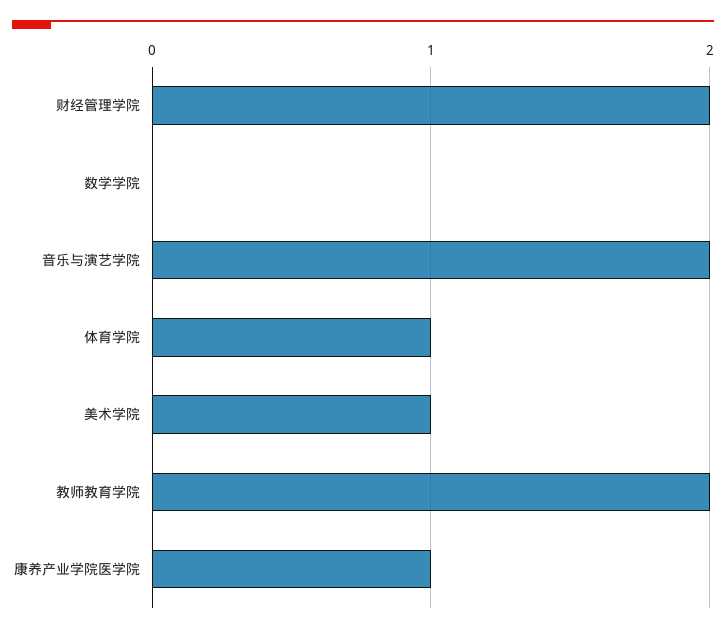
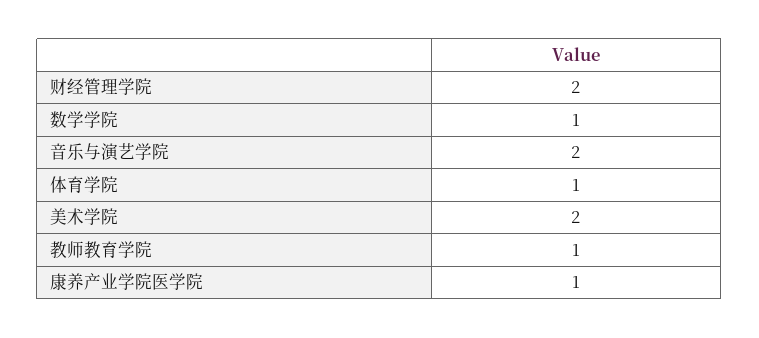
数学学院: 0 -> 1
美术学院: 1 -> 2
教师教育学院: 2 -> 1

